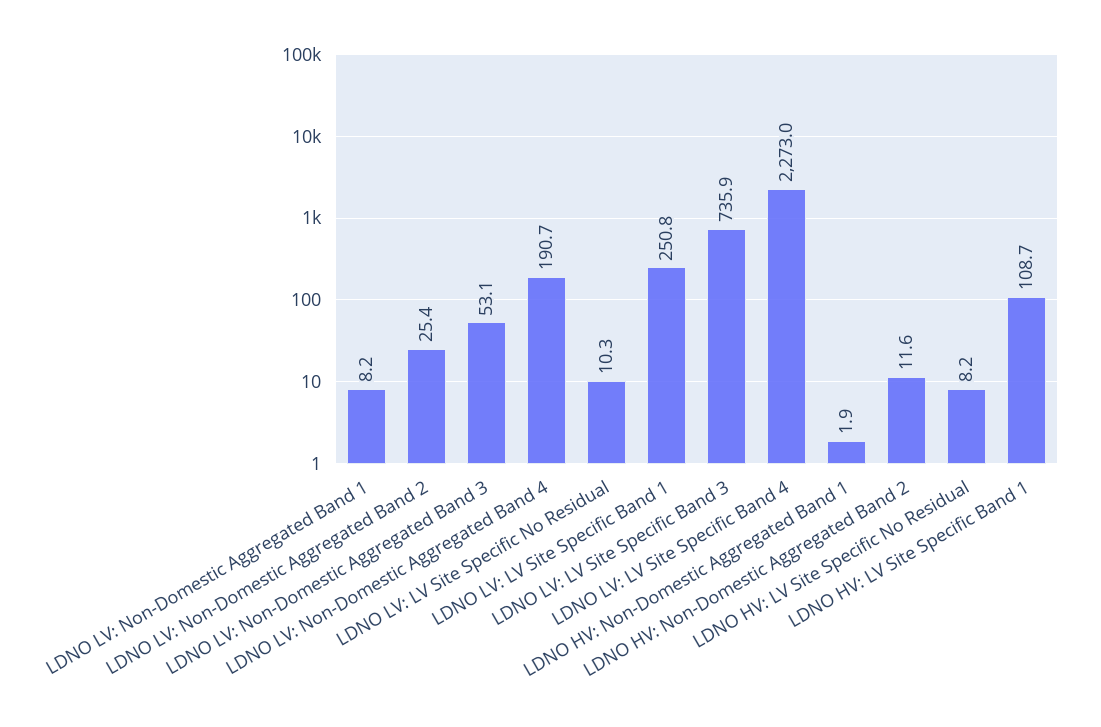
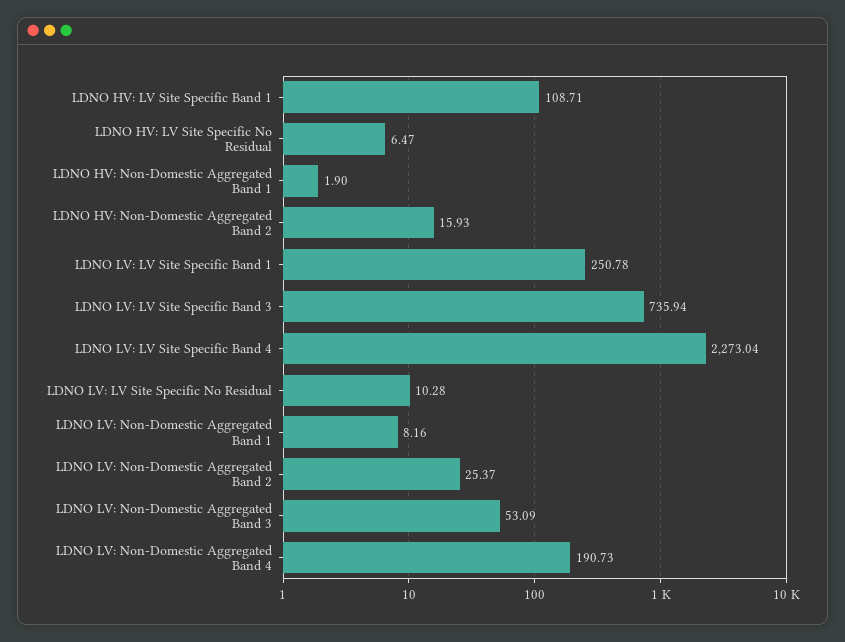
LDNO HV: Non-Domestic Aggregated Band 2: 11.6 -> 15.93
LDNO HV: LV Site Specific No Residual: 8.2 -> 6.47

